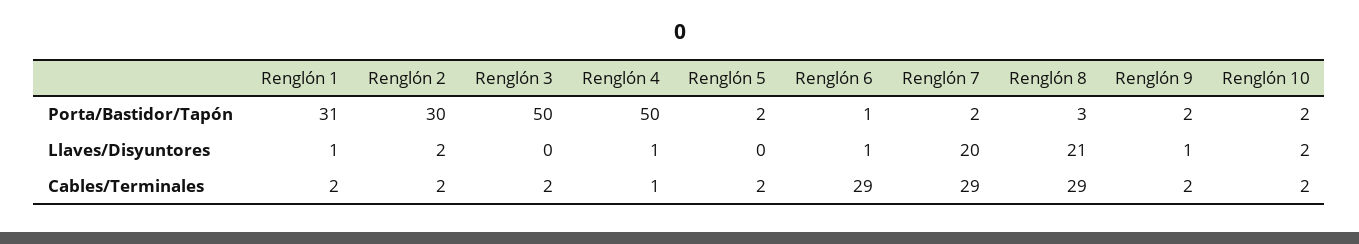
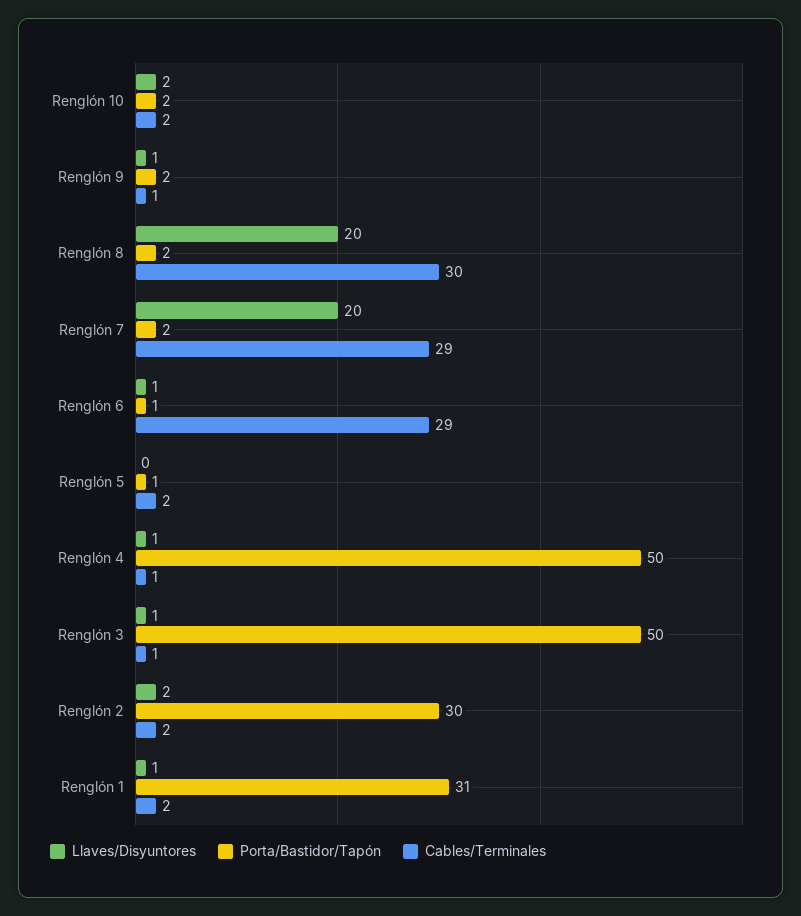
Porta/Bastidor/Tapón, Renglón 5: 2 -> 1
Porta/Bastidor/Tapón, Renglón 8: 3 -> 2
Llaves/Disyuntores, Renglón 3: 0 -> 1
Llaves/Disyuntores, Renglón 8: 21 -> 20
Cables/Terminales, Renglón 3: 2 -> 1
Cables/Terminales, Renglón 8: 29 -> 30
Cables/Terminales, Renglón 9: 2 -> 1

